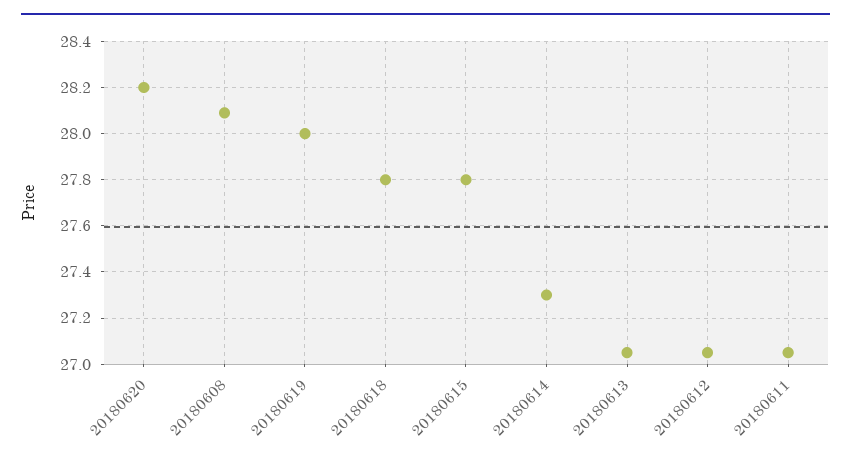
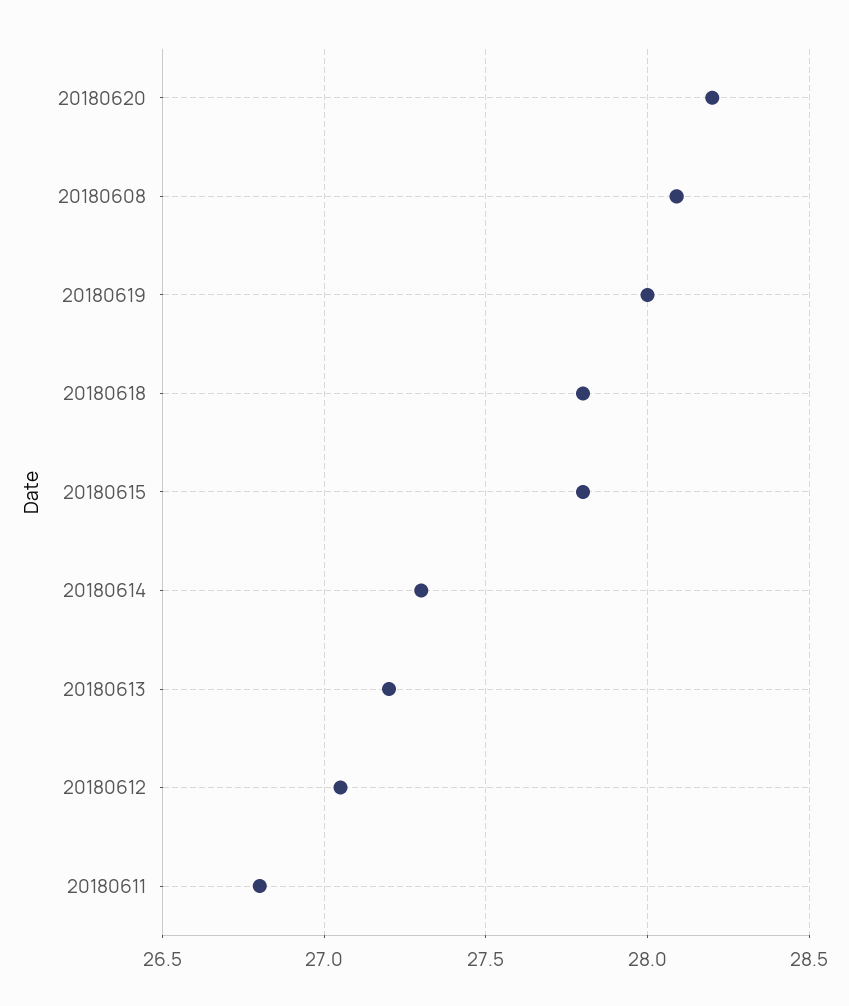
20180613: 27.05 -> 27.2
20180611: 27.05 -> 26.8

